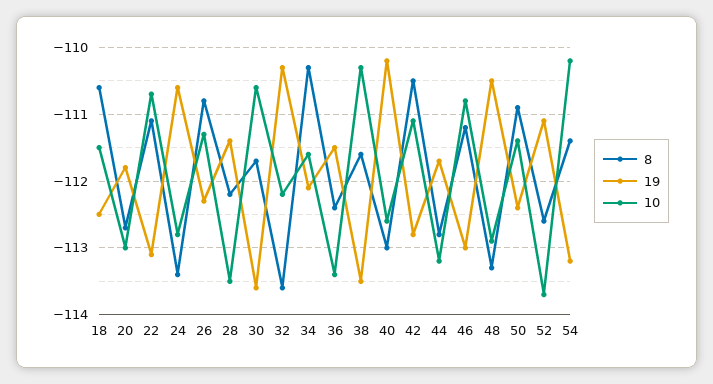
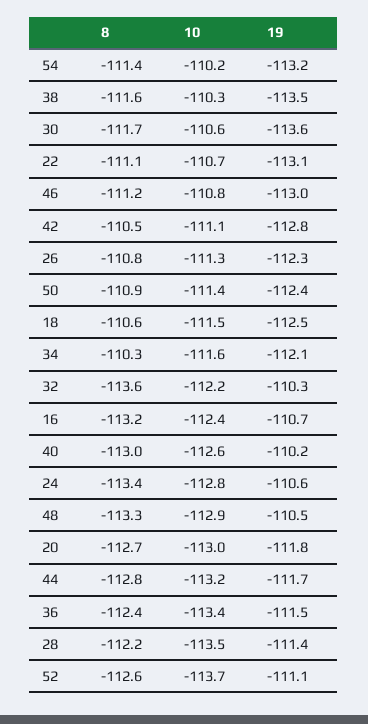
8, 16: none -> -113.2
10, 16: none -> -112.4
19, 16: none -> -110.7

